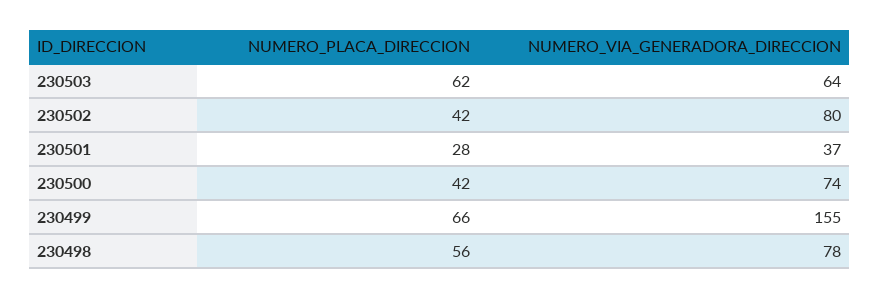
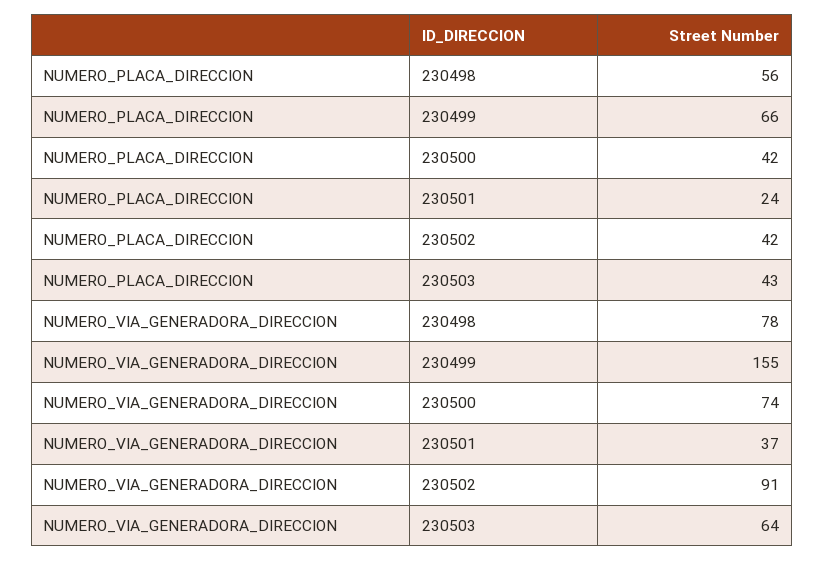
NUMERO_PLACA_DIRECCION, 230503: 62 -> 43
NUMERO_VIA_GENERADORA_DIRECCION, 230502: 80 -> 91
NUMERO_PLACA_DIRECCION, 230501: 28 -> 24

